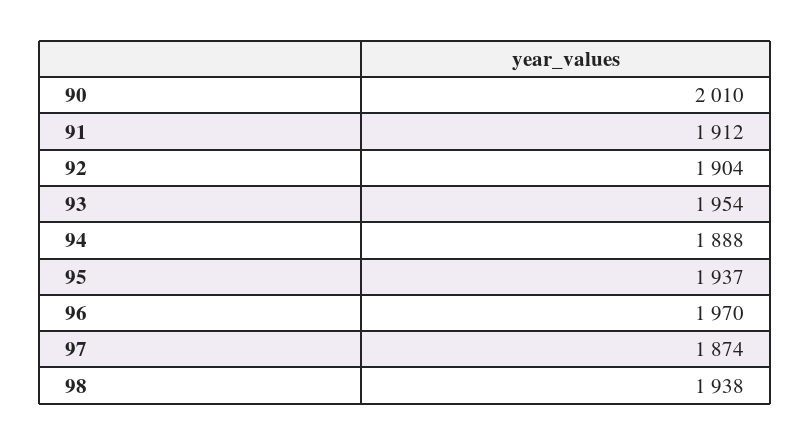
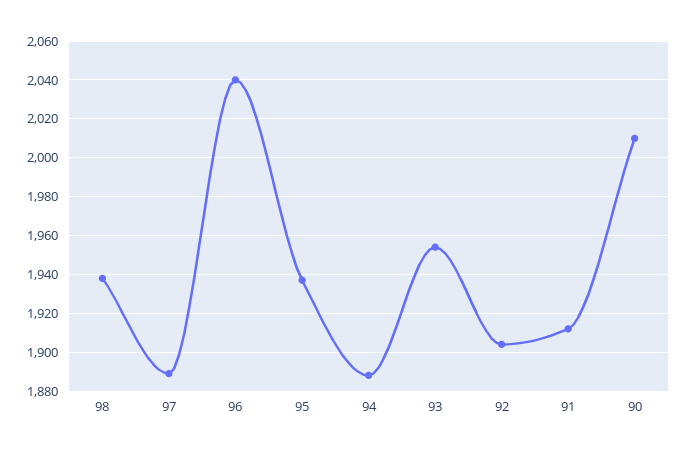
96: 1970 -> 2040
97: 1874 -> 1890

